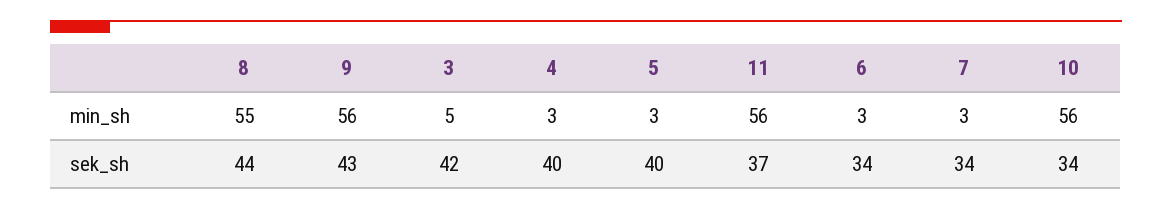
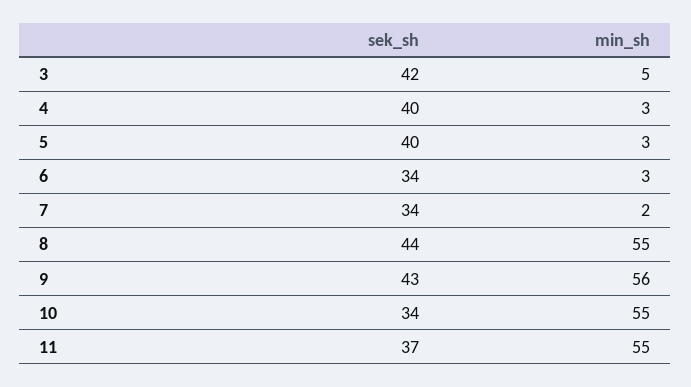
11, min_sh: 56 -> 55
7, min_sh: 3 -> 2
10, min_sh: 56 -> 55

